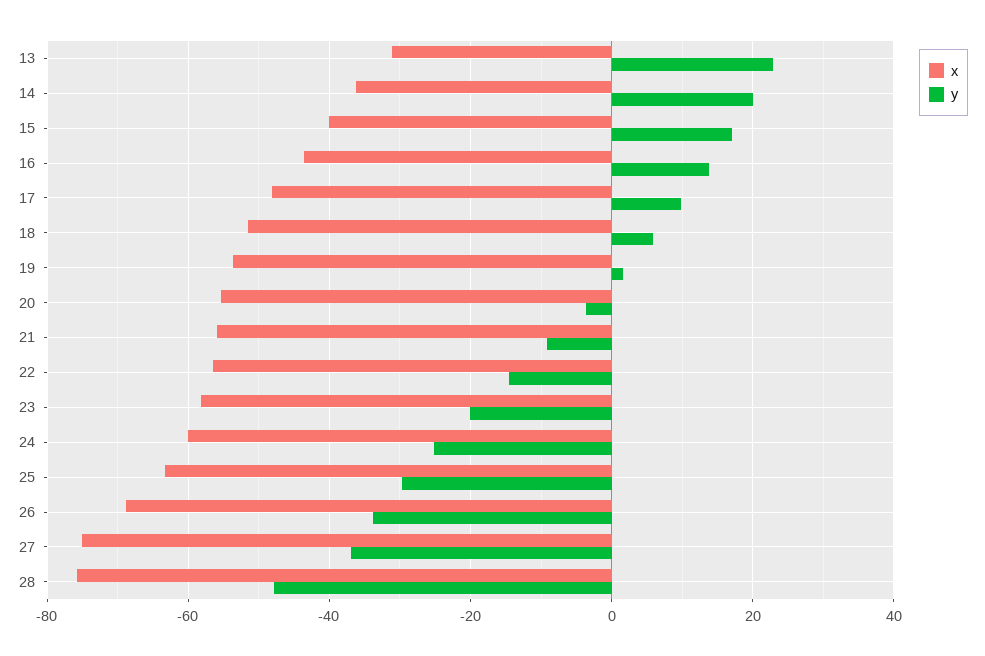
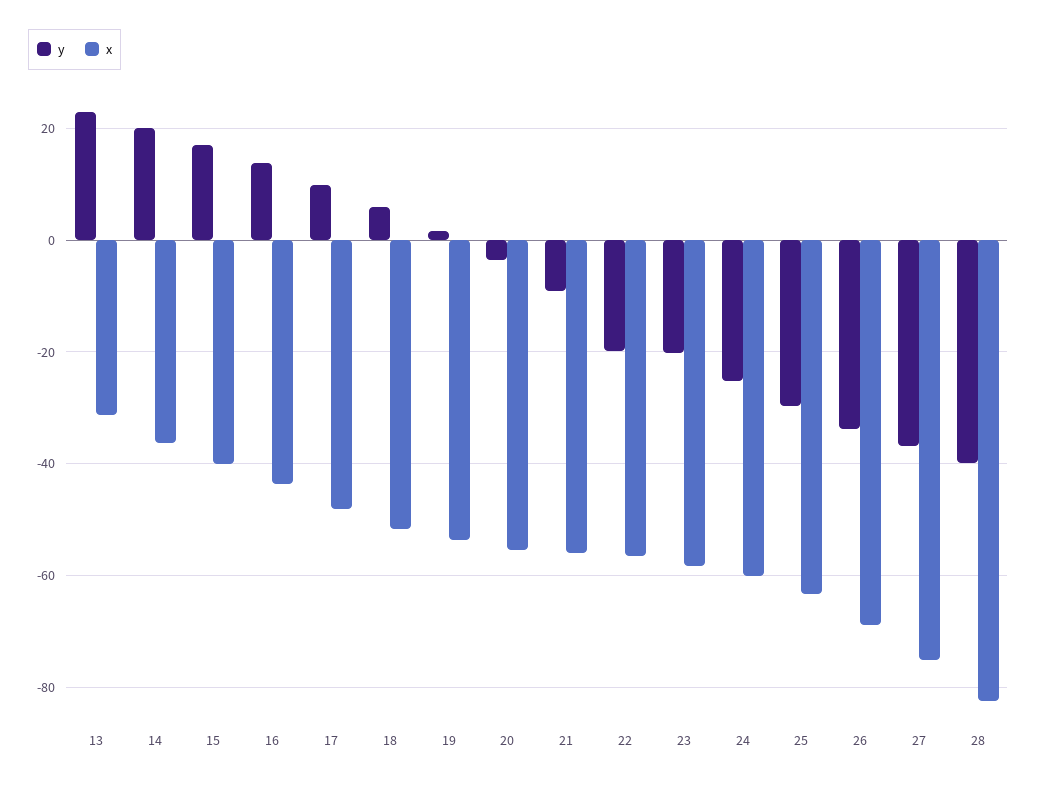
y, 22: -14 -> -20
x, 28: -76 -> -82
y, 28: -48 -> -40

